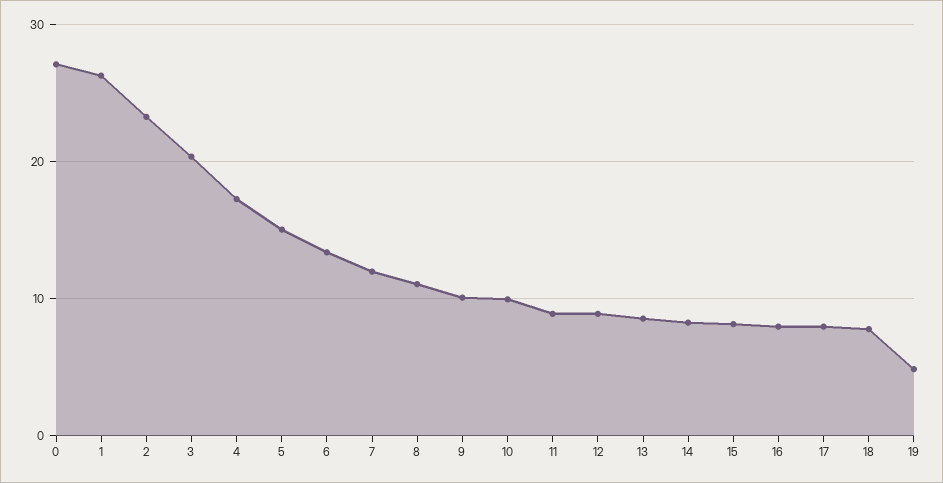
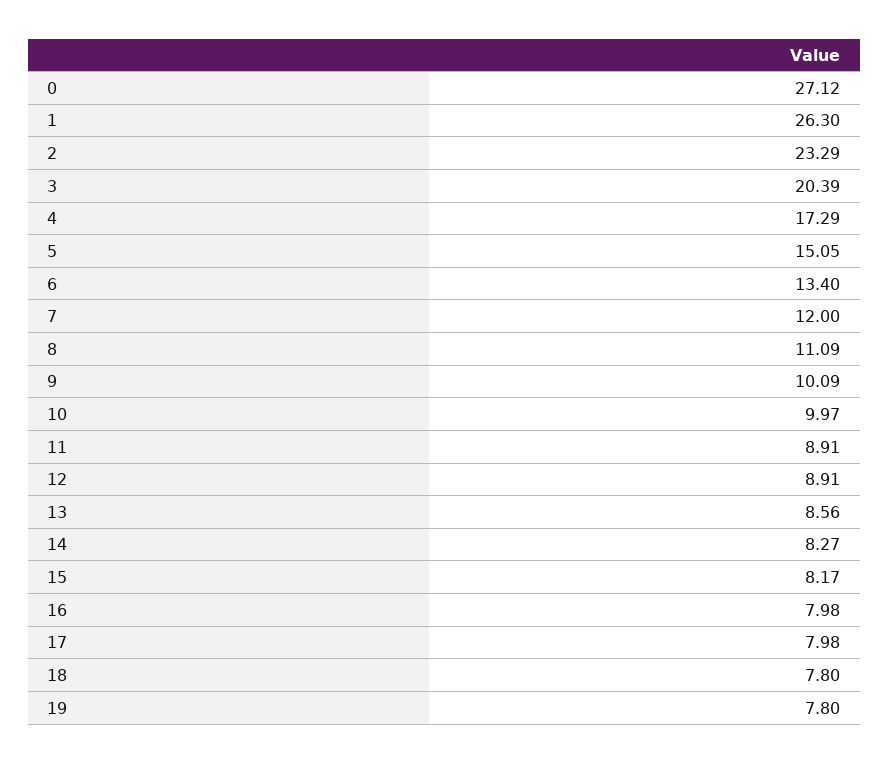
19: 5 -> 7.8

